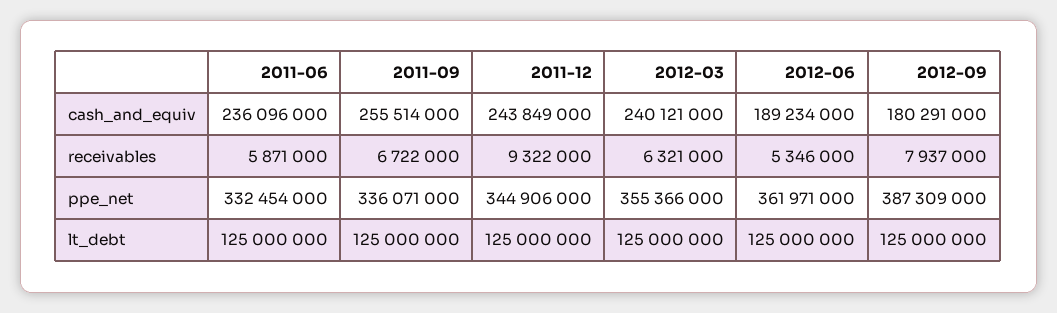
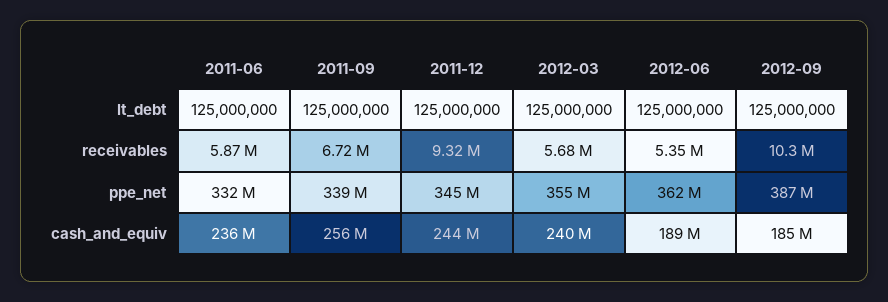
2012-09, cash_and_equiv: 180291000 -> 185000000
2012-03, receivables: 6321000 -> 5680000
2012-09, receivables: 7937000 -> 10300000
2011-09, ppe_net: 336071000 -> 339000000

